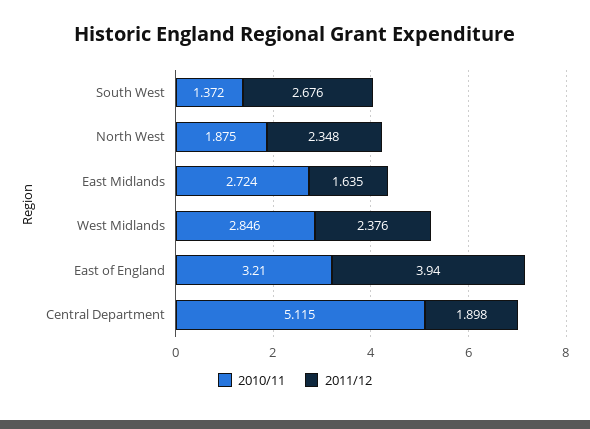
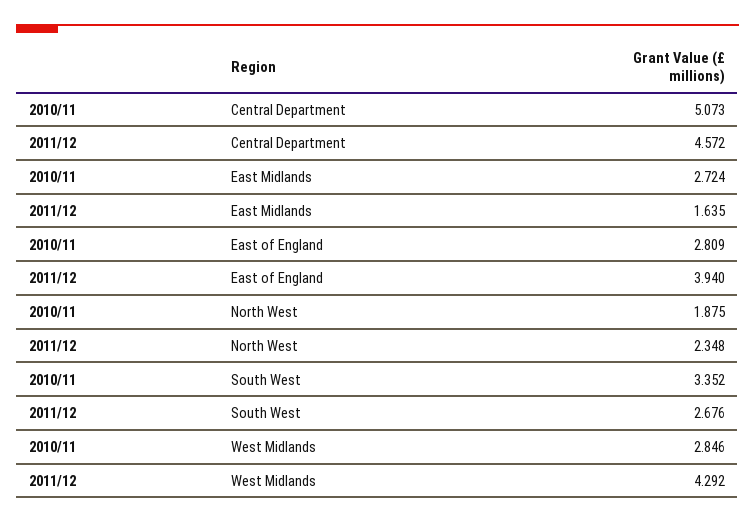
2010/11, South West: 1.372 -> 3.352
2011/12, West Midlands: 2.376 -> 4.292
2010/11, East of England: 3.21 -> 2.809
2010/11, Central Department: 5.115 -> 5.073
2011/12, Central Department: 1.898 -> 4.572

